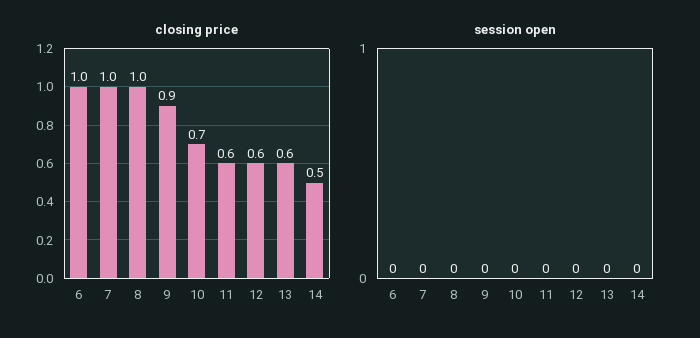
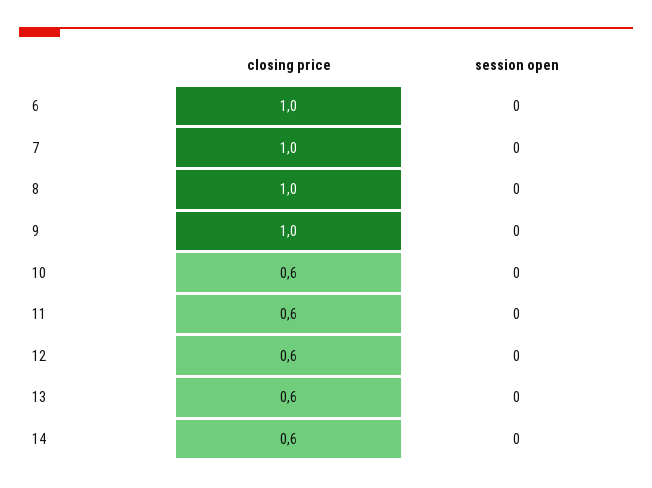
closing price, 9: 0.9 -> 1
closing price, 10: 0.7 -> 0.6
closing price, 14: 0.5 -> 0.6

